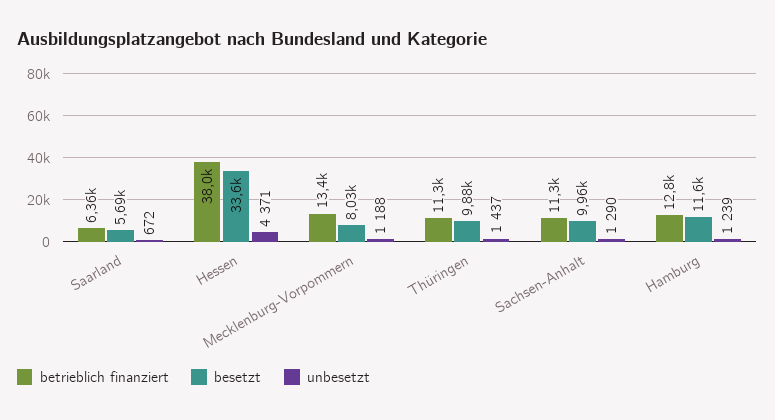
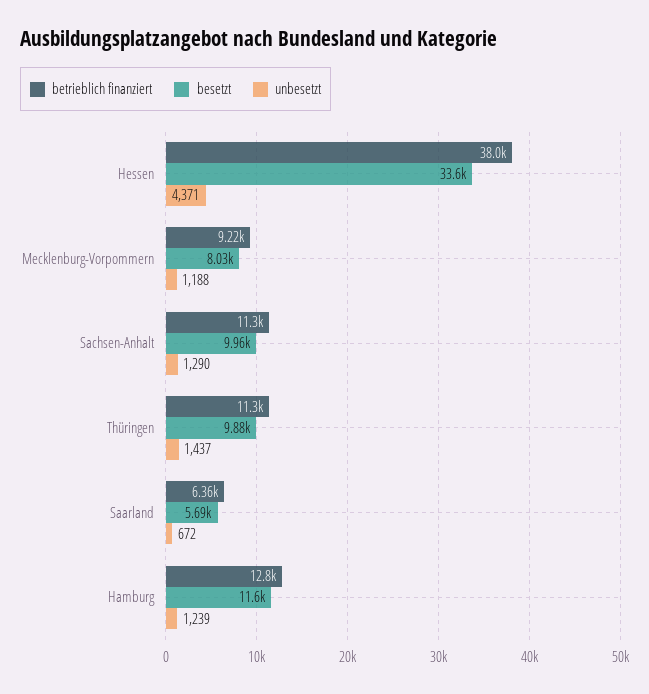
betrieblich finanziert, Mecklenburg-Vorpommern: 13400 -> 9220

